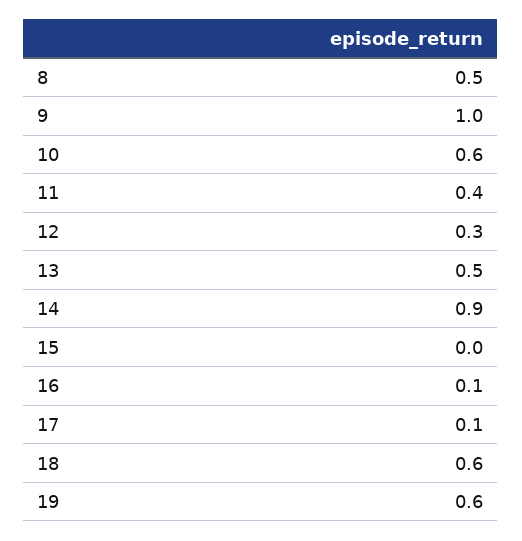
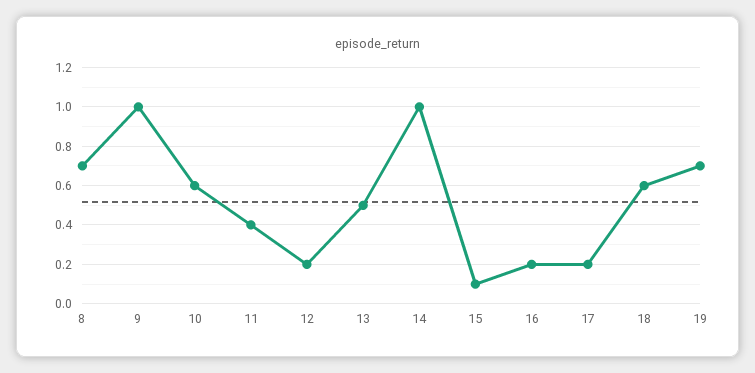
8: 0.5 -> 0.7
12: 0.3 -> 0.2
14: 0.9 -> 1
15: 0 -> 0.1
16: 0.1 -> 0.2
17: 0.1 -> 0.2
19: 0.6 -> 0.7

